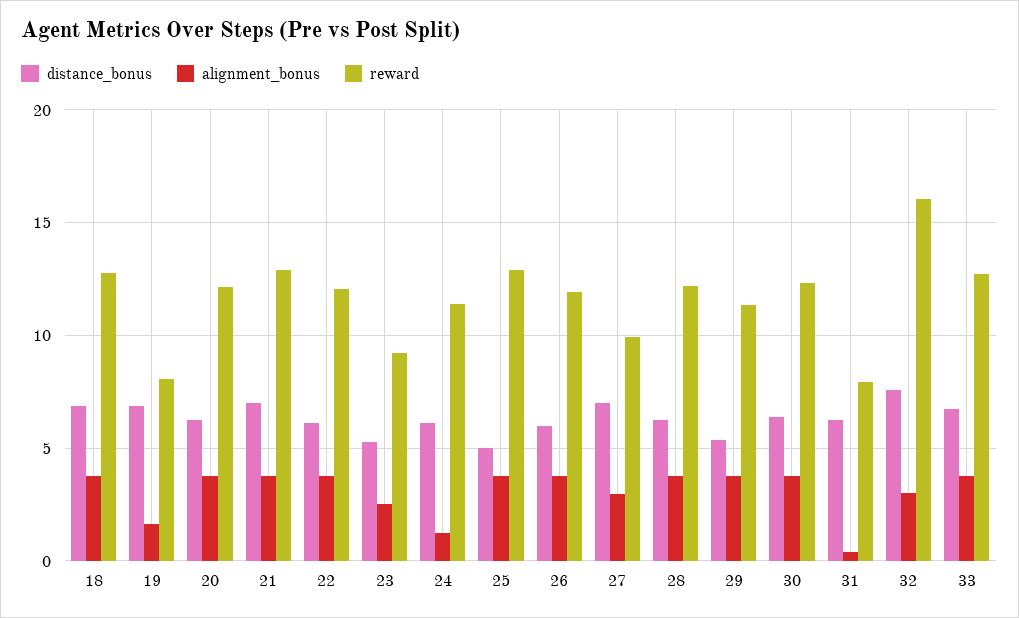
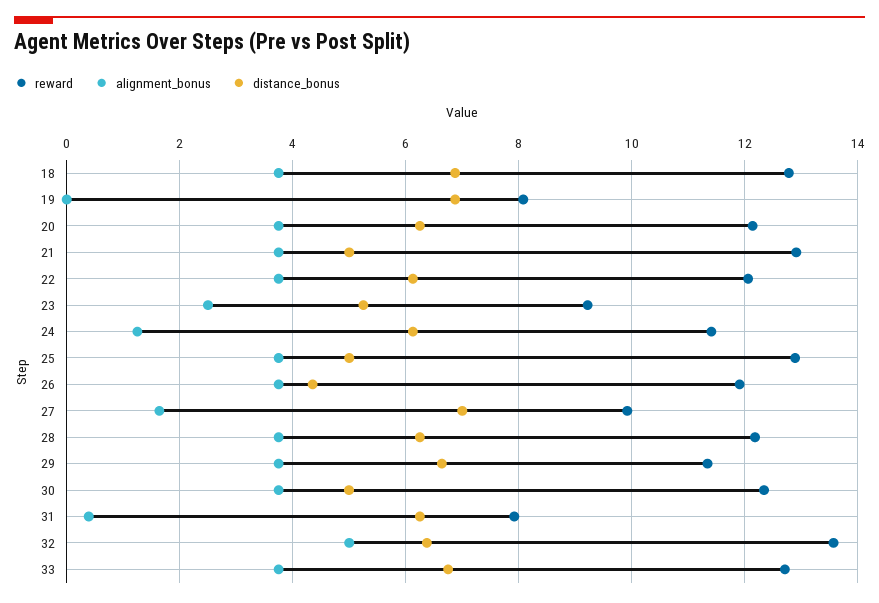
alignment_bonus, 19: 1.5 -> 0
distance_bonus, 21: 7 -> 5
distance_bonus, 26: 6 -> 4.4
alignment_bonus, 27: 3 -> 1.6
distance_bonus, 29: 5.5 -> 6.6
distance_bonus, 30: 6.5 -> 5
distance_bonus, 32: 7.5 -> 6.4
alignment_bonus, 32: 3 -> 5
reward, 32: 16 -> 13.6

